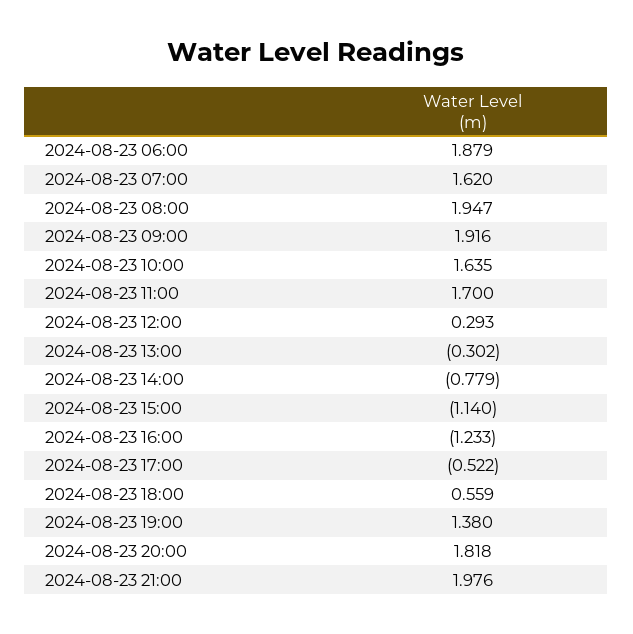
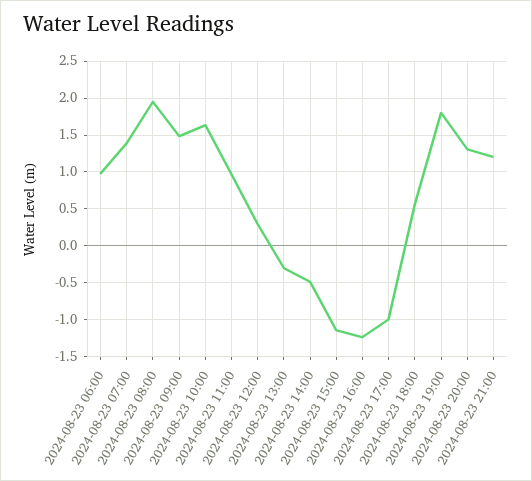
2024-08-23 06:00: 1.879 -> 1
2024-08-23 07:00: 1.62 -> 1.4
2024-08-23 09:00: 1.916 -> 1.5
2024-08-23 11:00: 1.7 -> 1
2024-08-23 14:00: -0.779 -> -0.5
2024-08-23 17:00: -0.522 -> -1
2024-08-23 19:00: 1.38 -> 1.8
2024-08-23 20:00: 1.818 -> 1.3
2024-08-23 21:00: 1.976 -> 1.2

